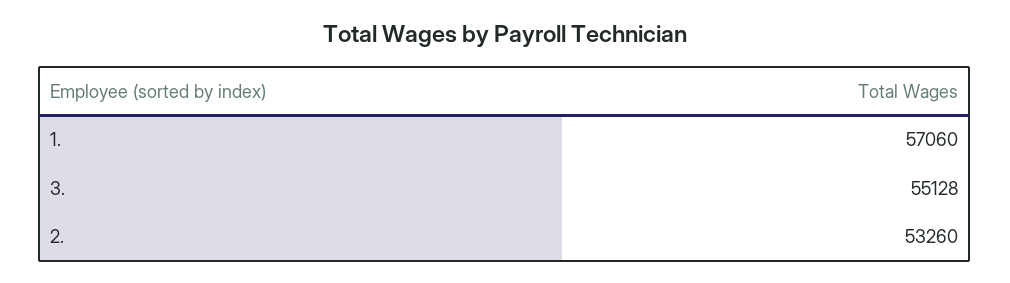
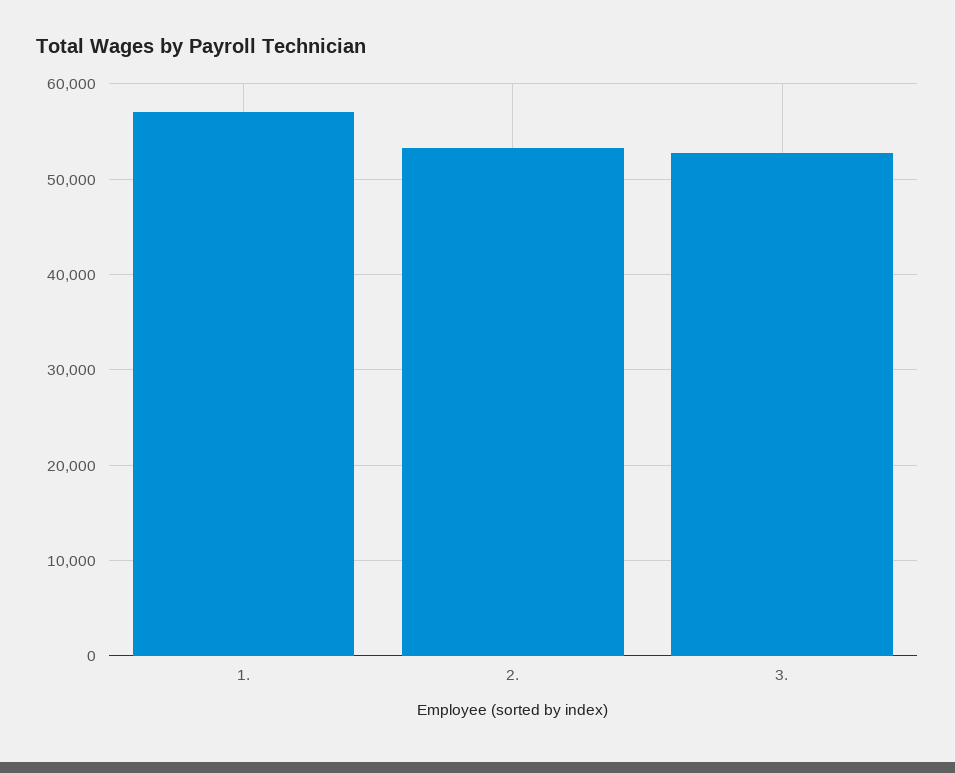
3.: 55128 -> 53000

